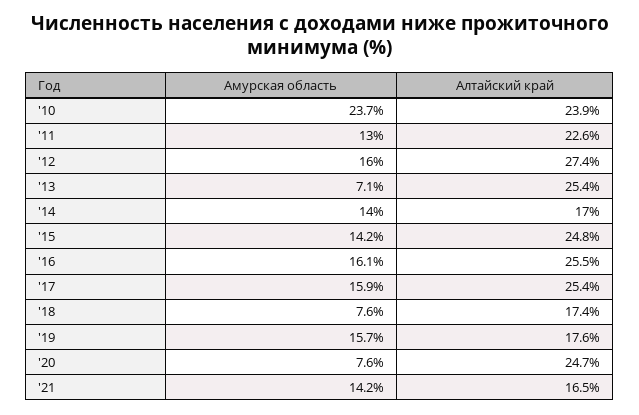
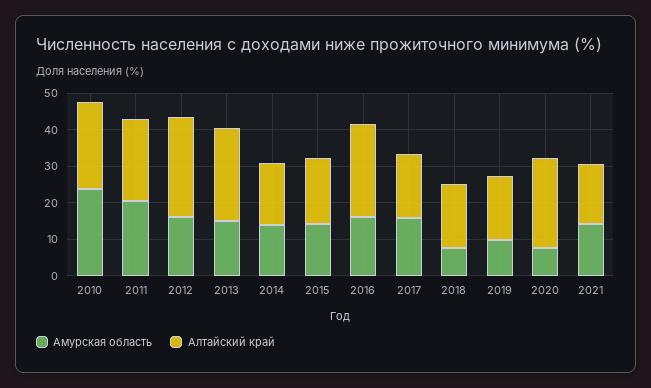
Амурская область, '11: 13 -> 20
Амурская область, '13: 7.1 -> 15
Алтайский край, '15: 24.8 -> 17.5
Алтайский край, '17: 25.4 -> 17.5
Амурская область, '19: 15.7 -> 10

